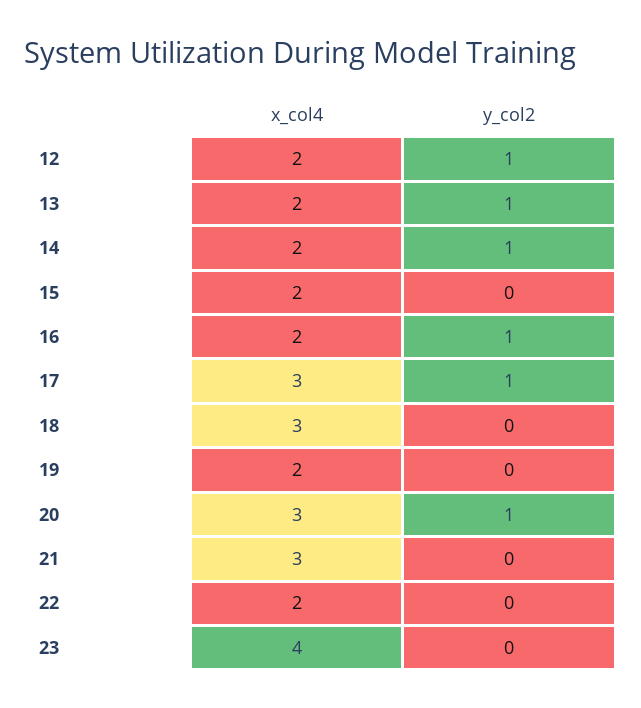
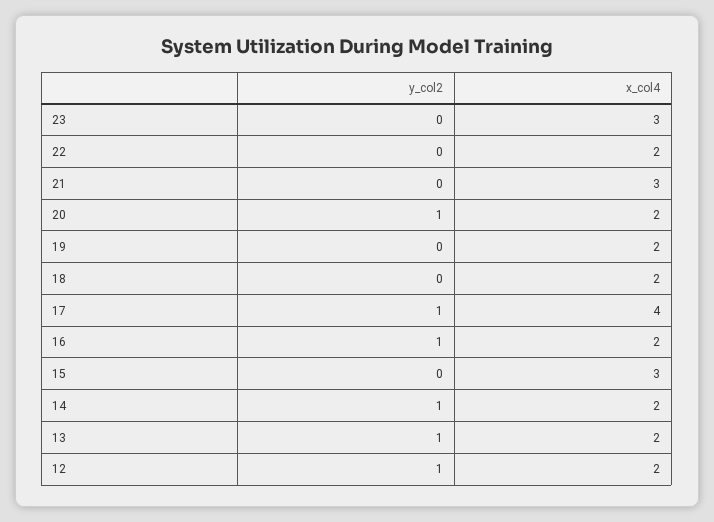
x_col4, 15: 2 -> 3
x_col4, 17: 3 -> 4
x_col4, 18: 3 -> 2
x_col4, 20: 3 -> 2
x_col4, 23: 4 -> 3

